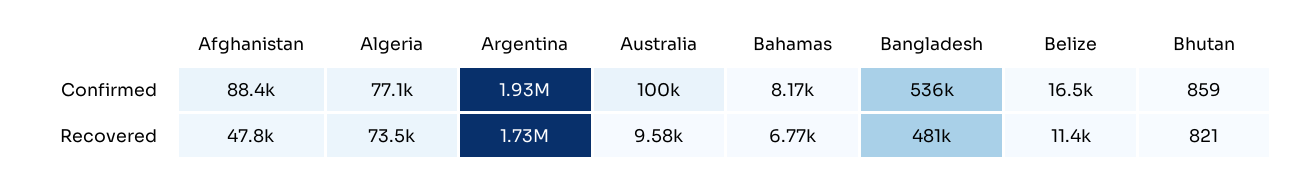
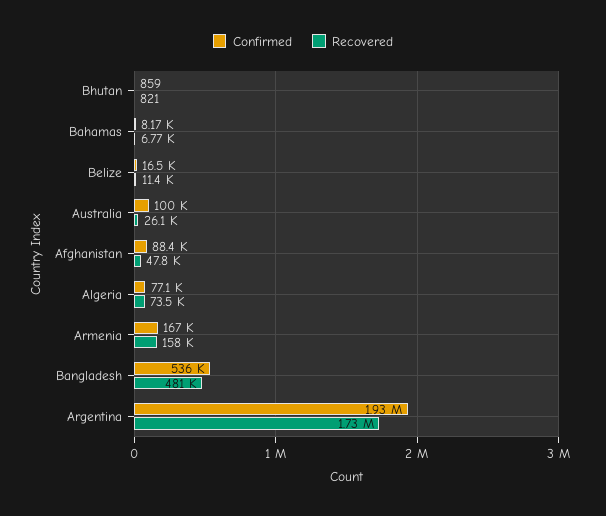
Recovered, Australia: 9580 -> 26100
Confirmed, Armenia: none -> 167000
Recovered, Armenia: none -> 158000

